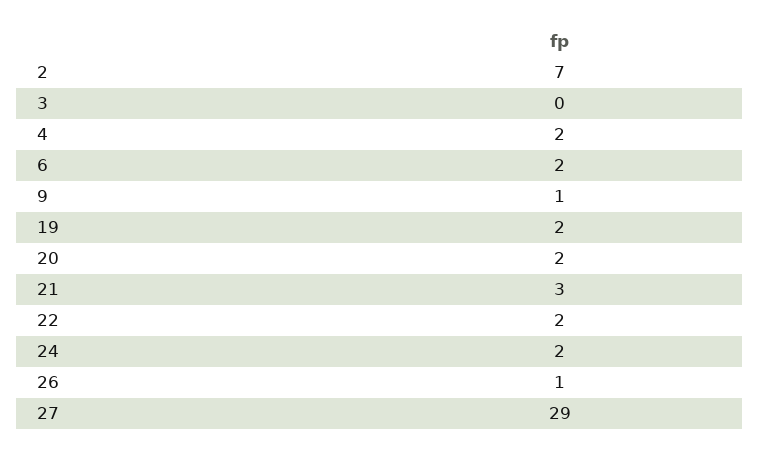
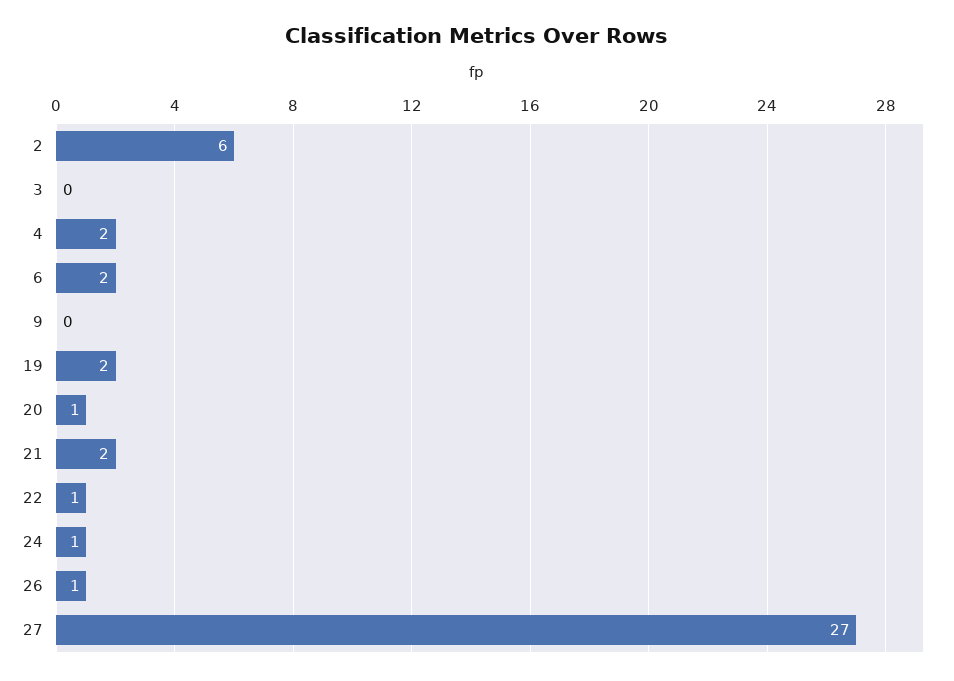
2: 7 -> 6
9: 1 -> 0
20: 2 -> 1
21: 3 -> 2
22: 2 -> 1
24: 2 -> 1
27: 29 -> 27

